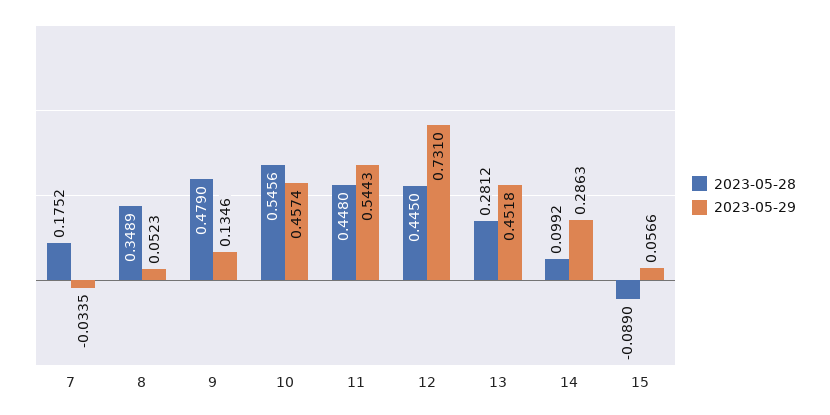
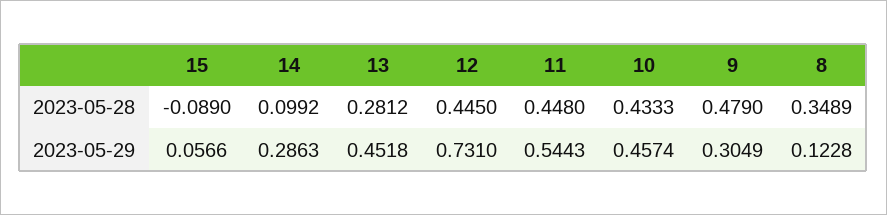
2023-05-28, 7: 0.1752 -> none
2023-05-29, 7: -0.0335 -> none
2023-05-29, 8: 0.0523 -> 0.1228
2023-05-29, 9: 0.1346 -> 0.3049
2023-05-28, 10: 0.5456 -> 0.4333

